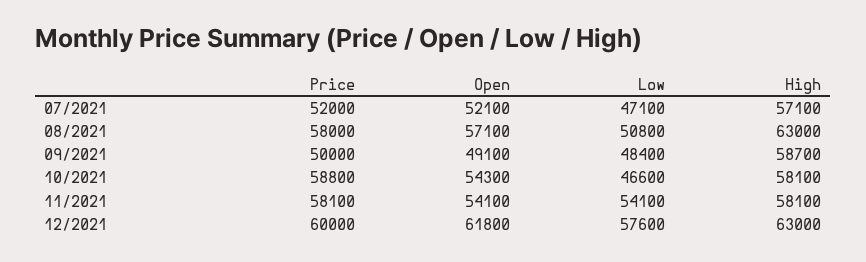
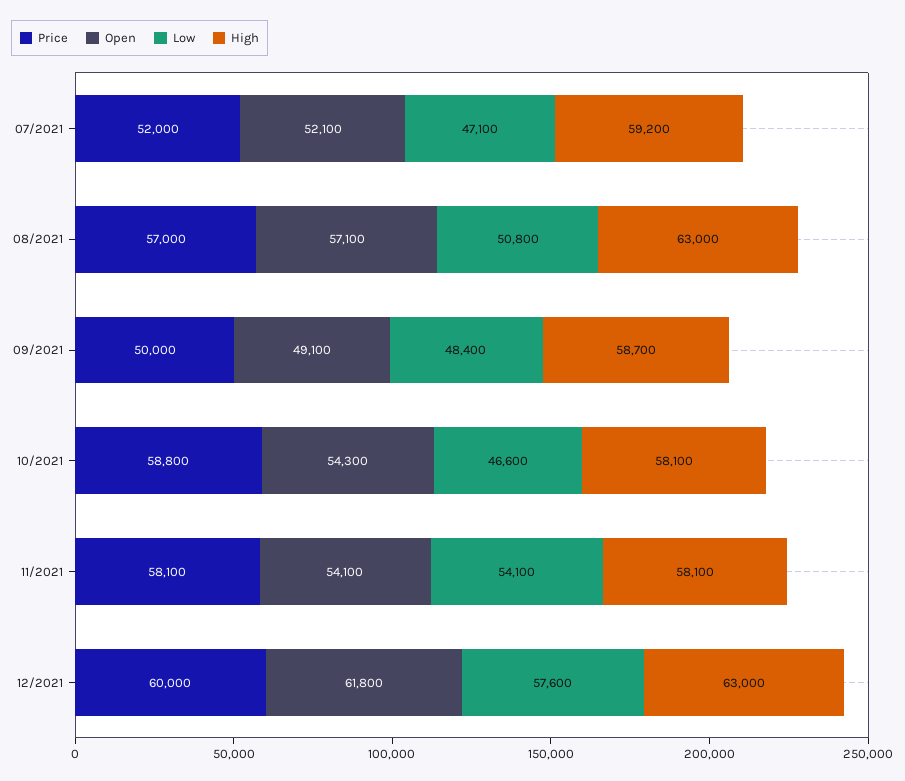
High, 07/2021: 57100 -> 59200
Price, 08/2021: 58000 -> 57000

